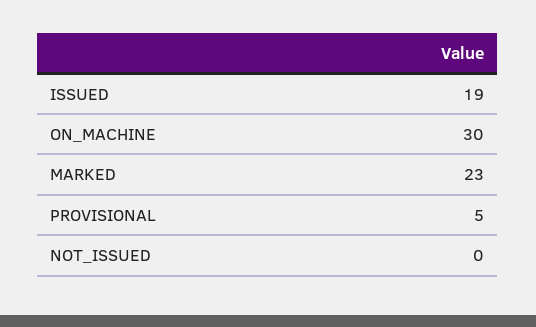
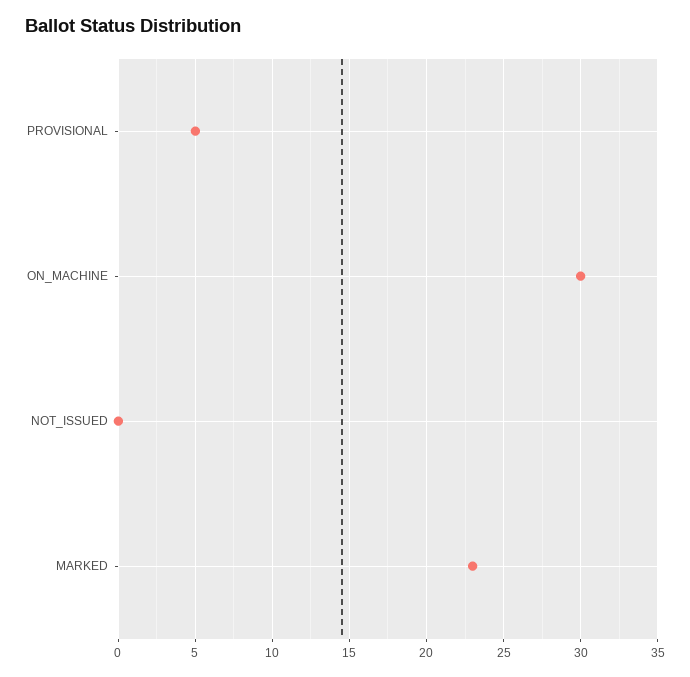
ISSUED: 19 -> none

